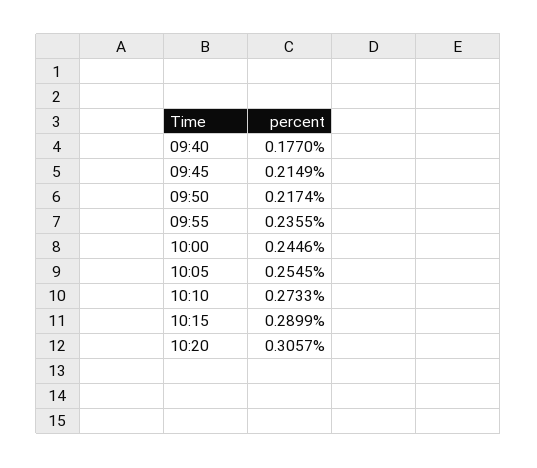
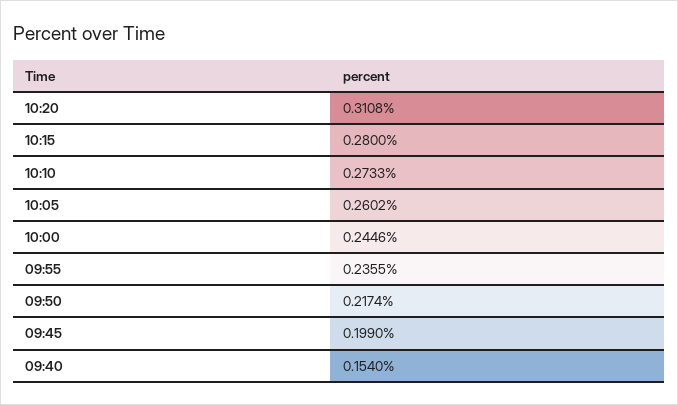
09:40: 0.177 -> 0.154
09:45: 0.2149 -> 0.199
10:05: 0.2545 -> 0.2602
10:15: 0.2899 -> 0.28
10:20: 0.3057 -> 0.3108

